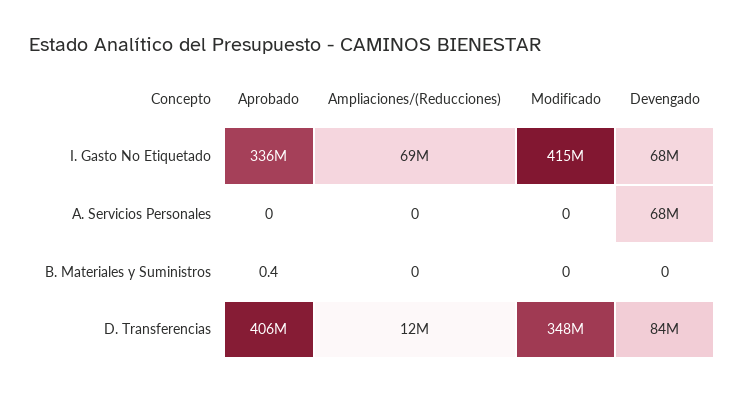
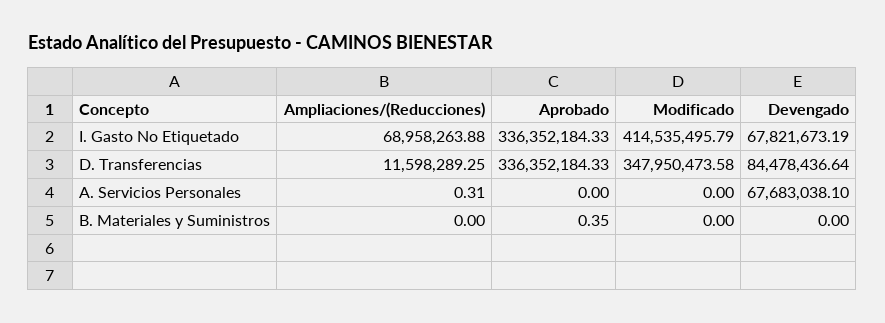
Ampliaciones/(Reducciones), A. Servicios Personales: 0 -> 0.31
Aprobado, D. Transferencias: 406000000 -> 336352184.33

